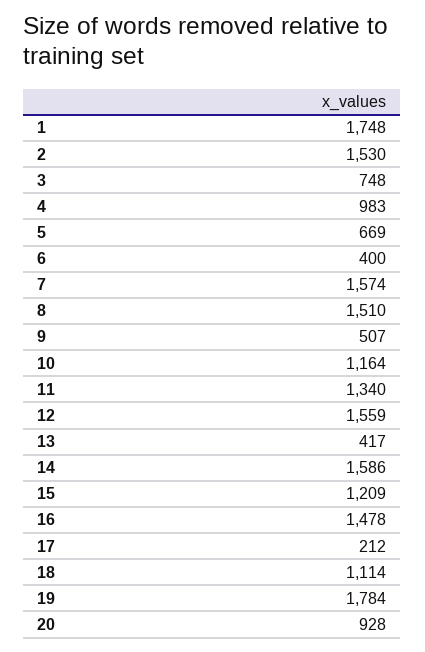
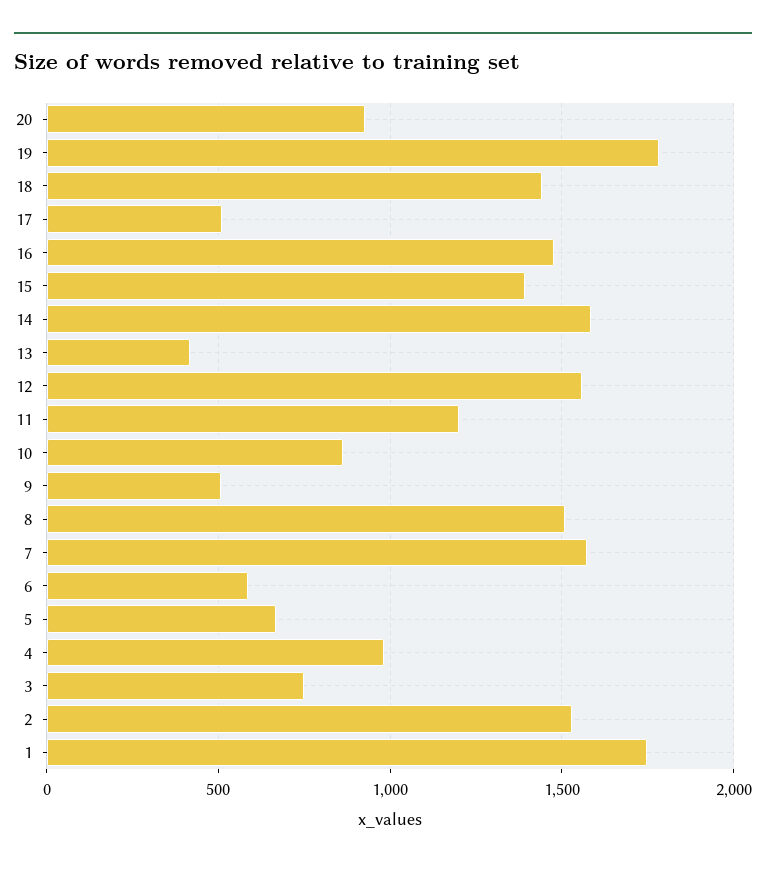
6: 400 -> 600
10: 1164 -> 850
11: 1340 -> 1200
15: 1209 -> 1400
17: 212 -> 500
18: 1114 -> 1450

